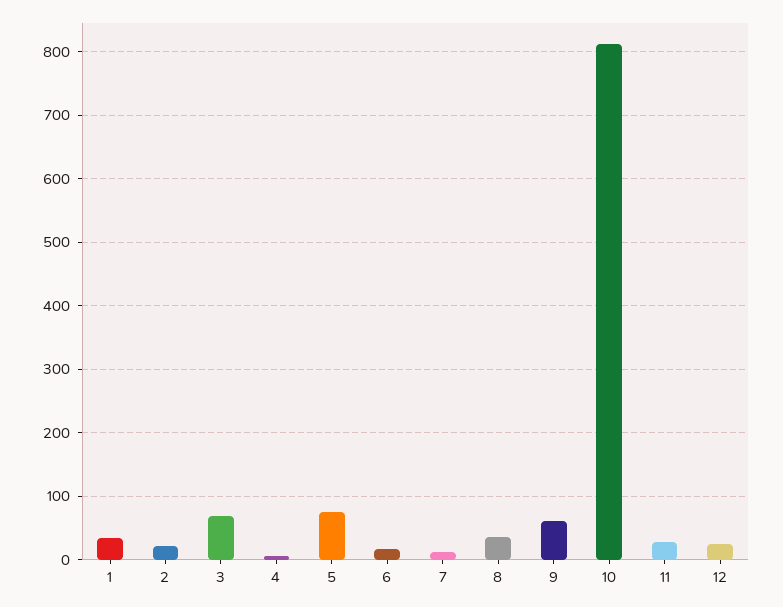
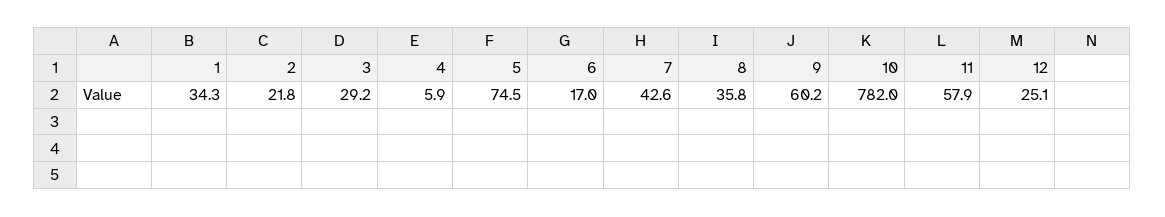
3: 70 -> 29.2
7: 10 -> 42.6
10: 810 -> 782
11: 30 -> 57.9

